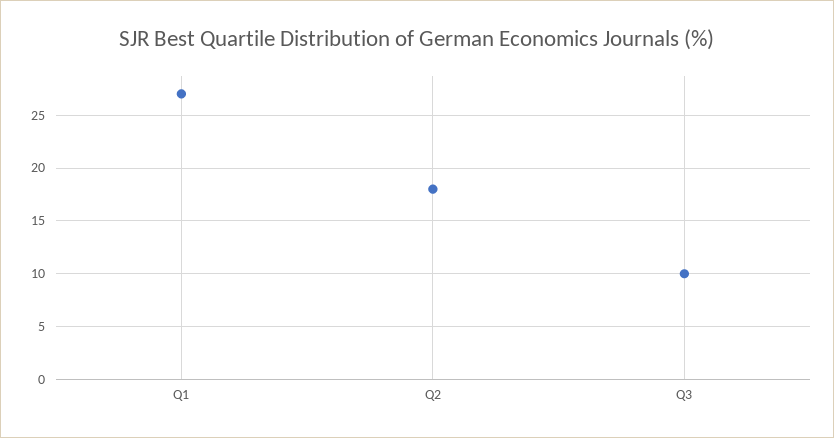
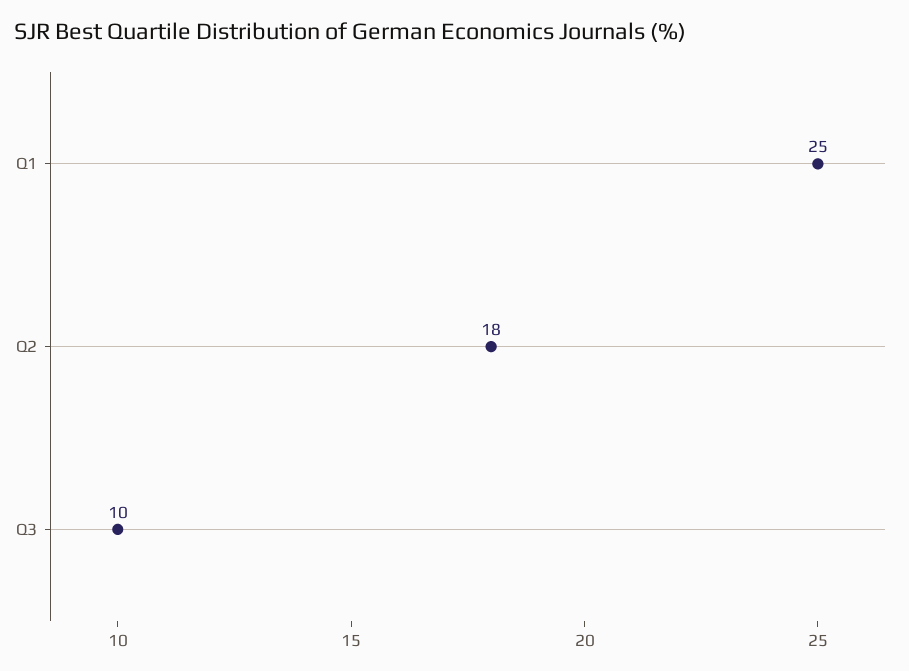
Q1: 27 -> 25

